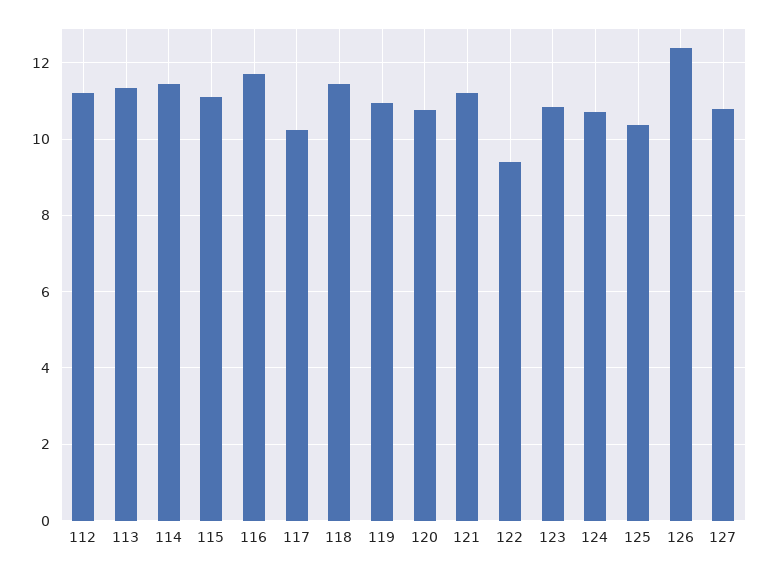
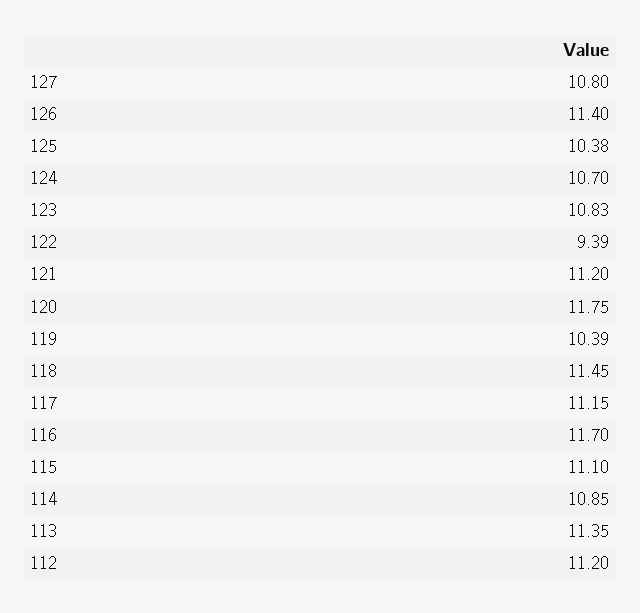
114: 11.4 -> 10.85
117: 10.2 -> 11.15
119: 11 -> 10.39
120: 10.8 -> 11.75
126: 12.4 -> 11.4

